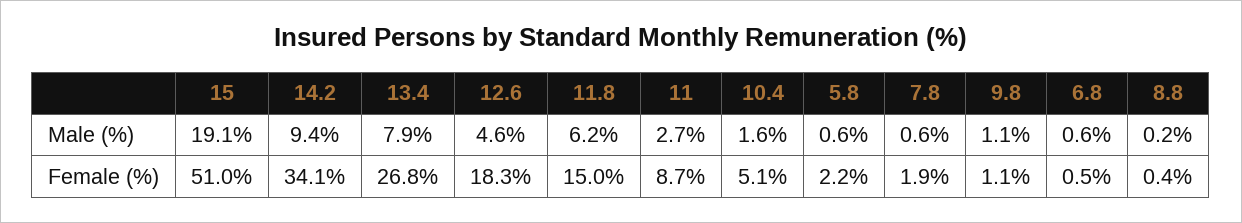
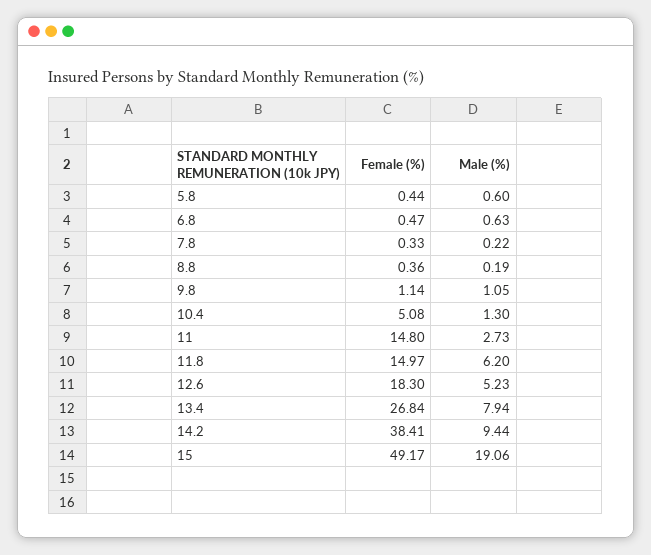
12.6, Male (%): 4.6 -> 5.23
10.4, Male (%): 1.6 -> 1.3
7.8, Male (%): 0.6 -> 0.22
15, Female (%): 51 -> 49.17
14.2, Female (%): 34.1 -> 38.41
11, Female (%): 8.7 -> 14.8
5.8, Female (%): 2.2 -> 0.44
7.8, Female (%): 1.9 -> 0.33

